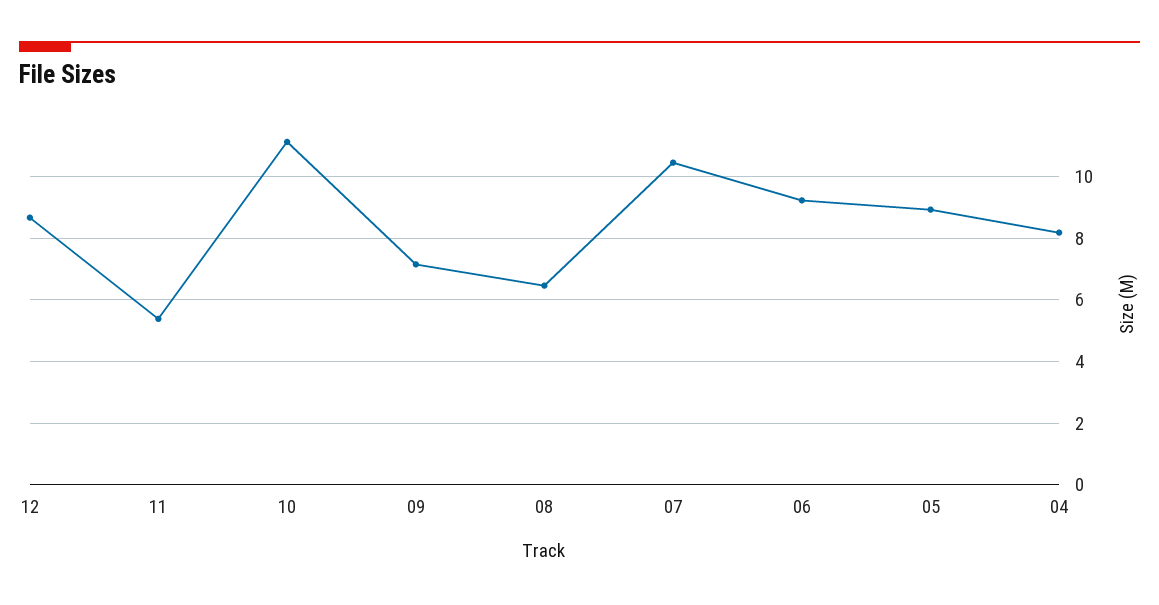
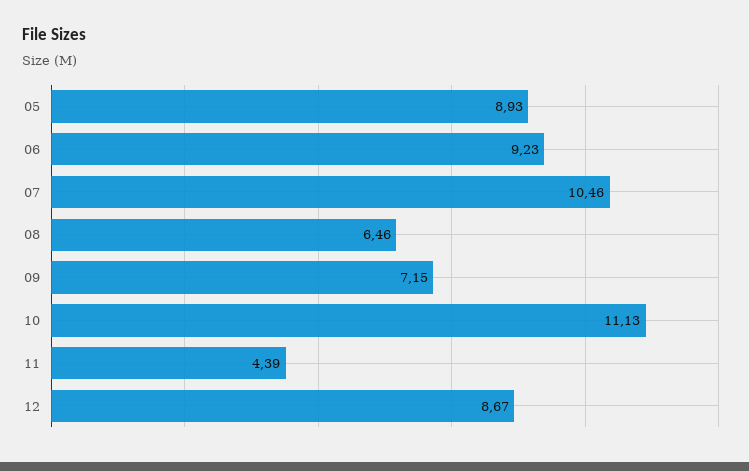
11: 5.4 -> 4.39
04: 8.2 -> none

